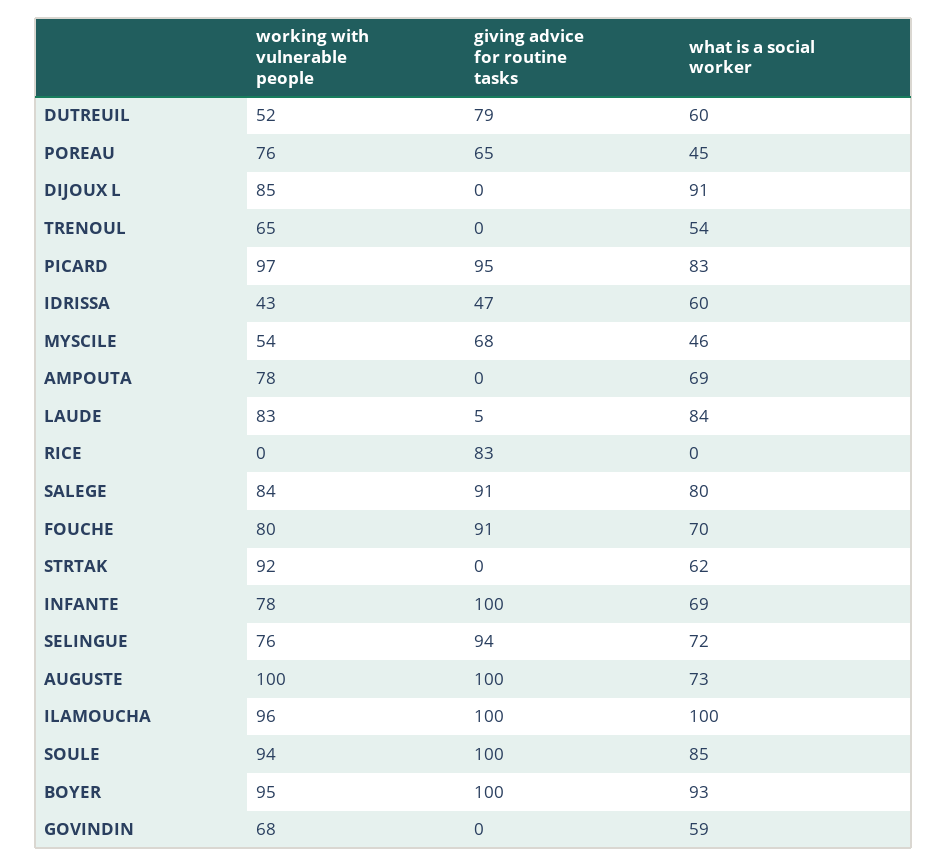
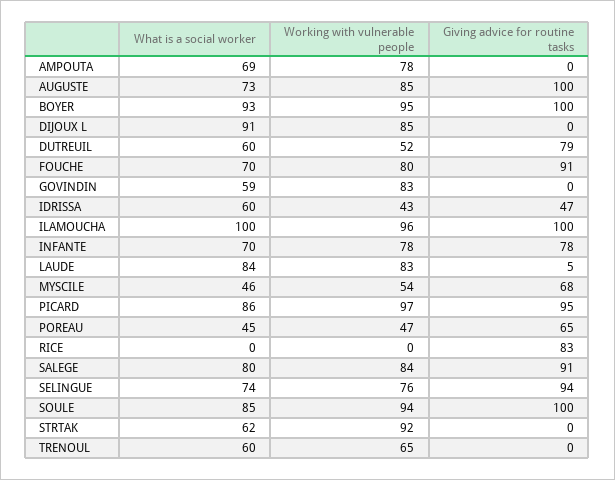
working with vulnerable people, POREAU: 76 -> 47
what is a social worker, TRENOUL: 54 -> 60
what is a social worker, PICARD: 83 -> 86
giving advice for routine tasks, INFANTE: 100 -> 78
what is a social worker, INFANTE: 69 -> 70
what is a social worker, SELINGUE: 72 -> 74
working with vulnerable people, AUGUSTE: 100 -> 85
working with vulnerable people, GOVINDIN: 68 -> 83

